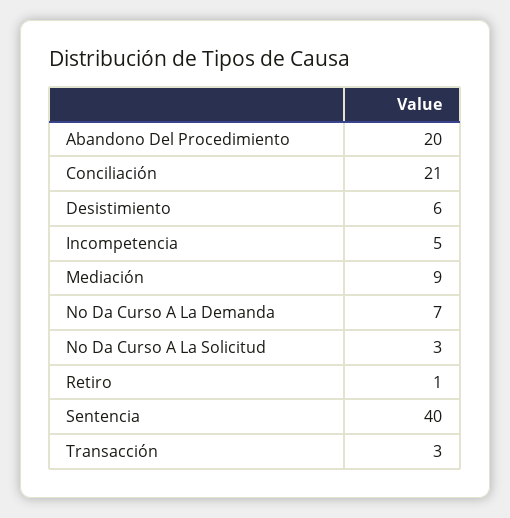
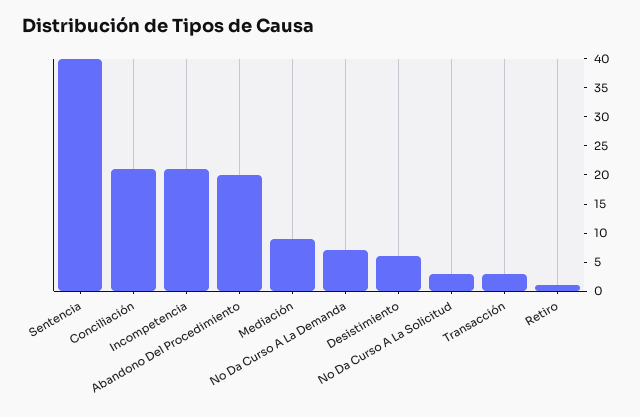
Incompetencia: 5 -> 20

